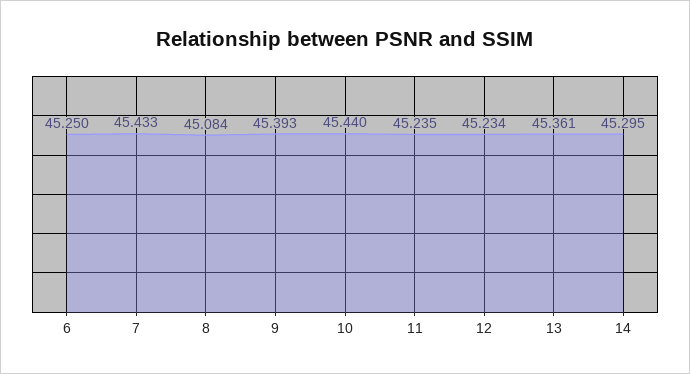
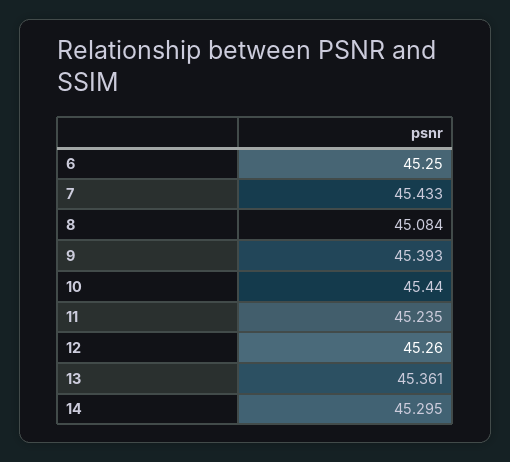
12: 45.234 -> 45.26

